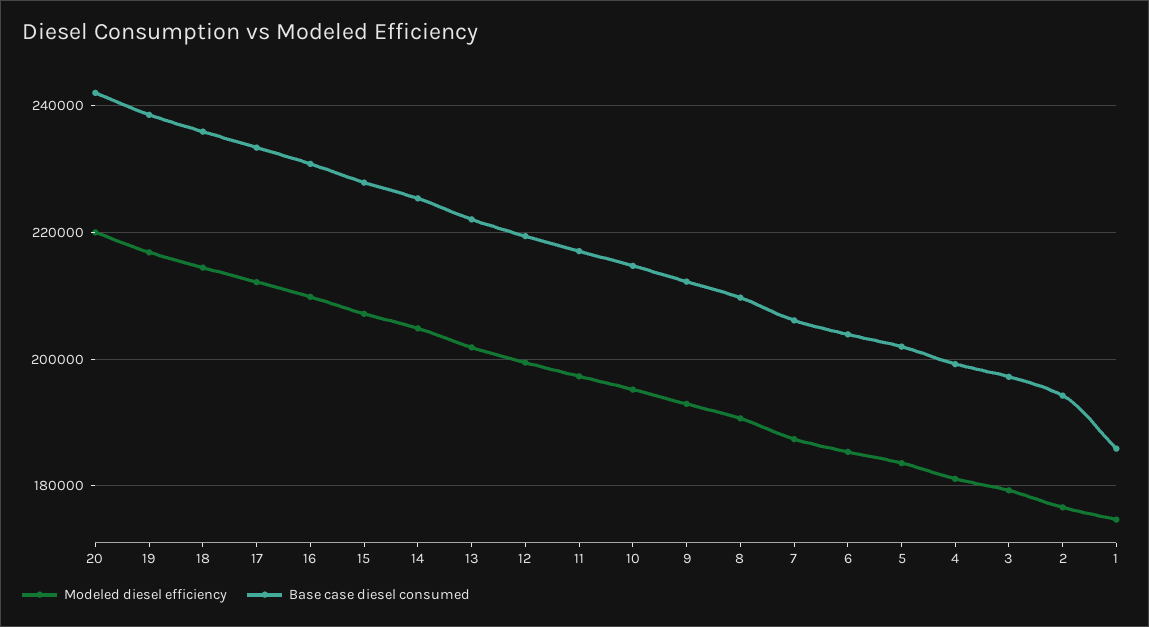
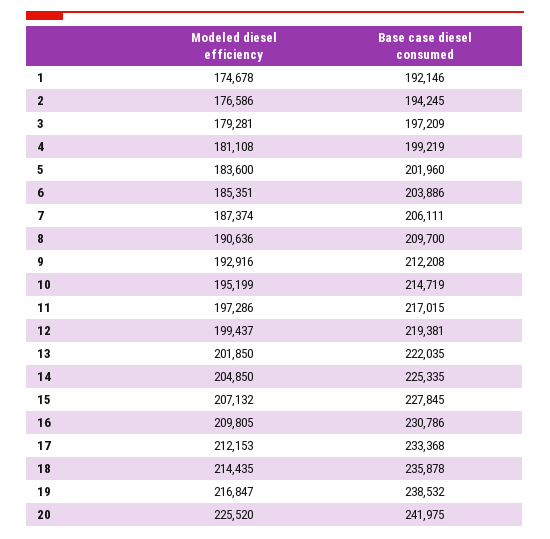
Modeled diesel efficiency, 20: 220000 -> 225520
Base case diesel consumed, 1: 186000 -> 192146

